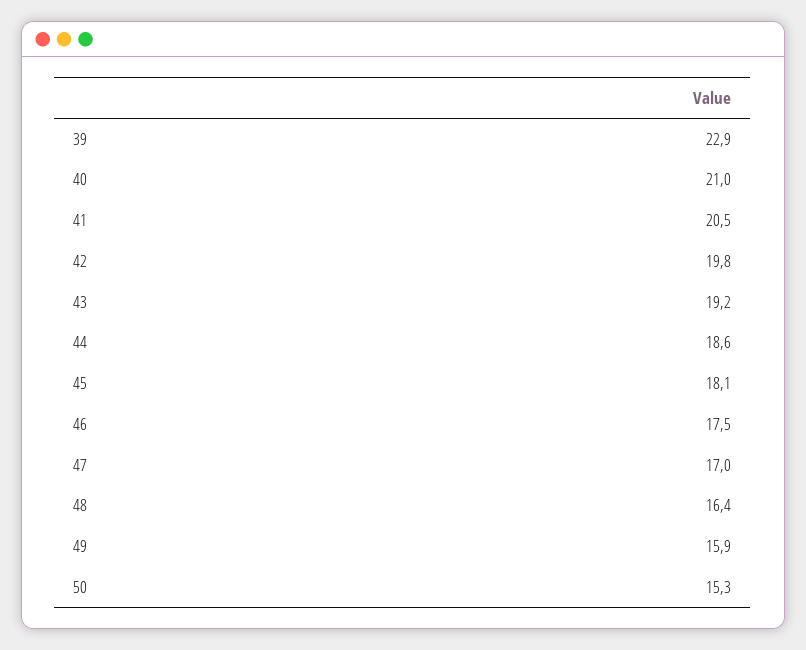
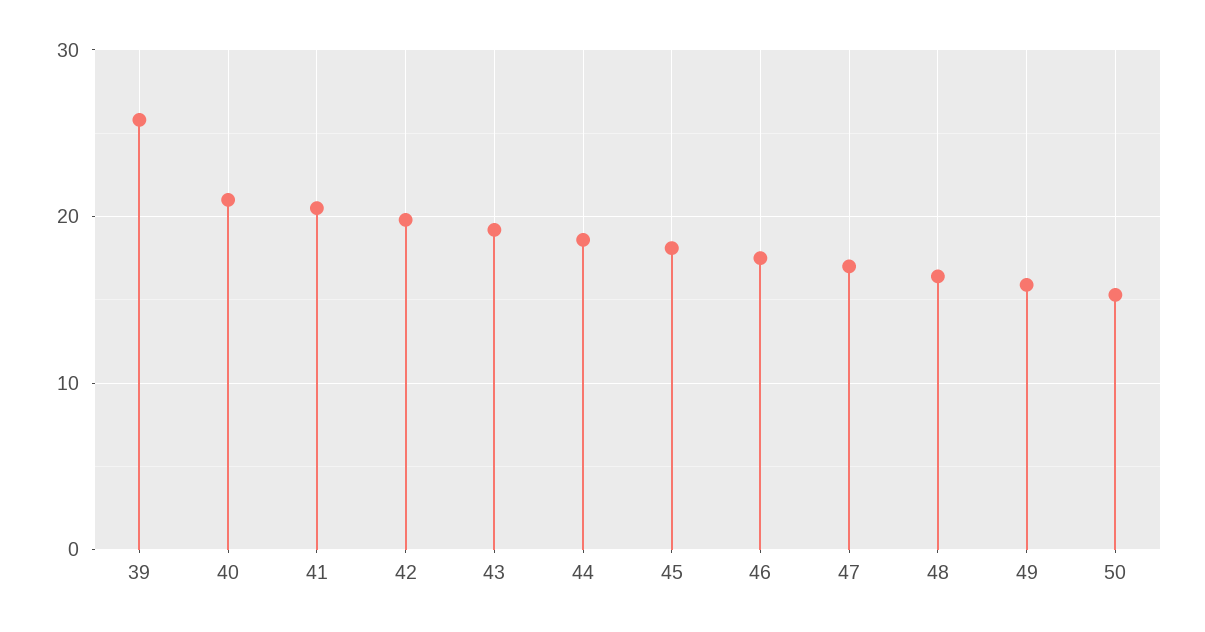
39: 22.9 -> 26

